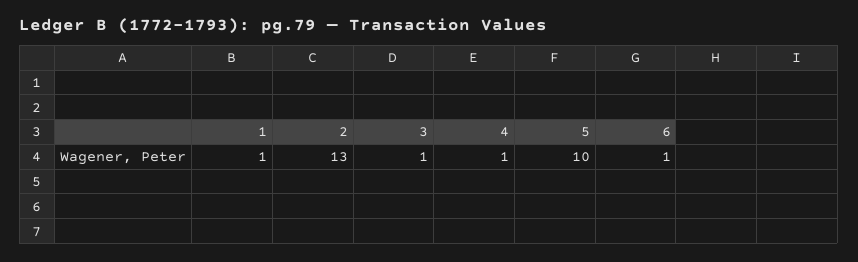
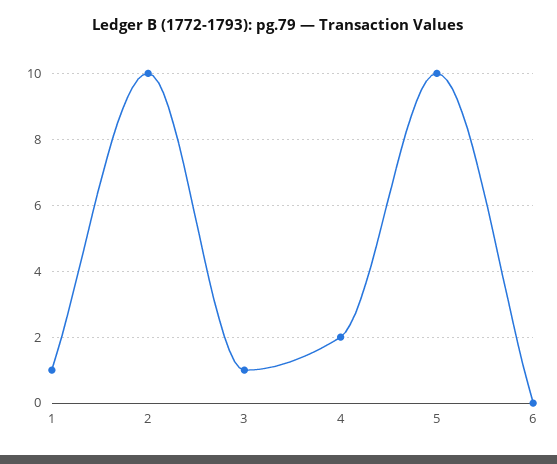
2: 13 -> 10
4: 1 -> 2
6: 1 -> 0

